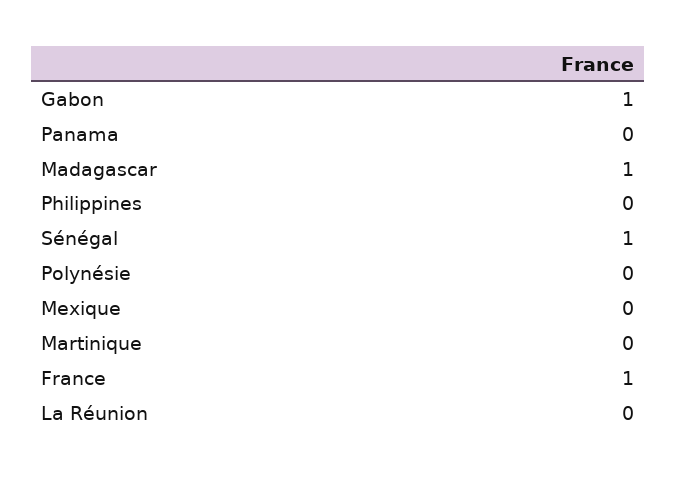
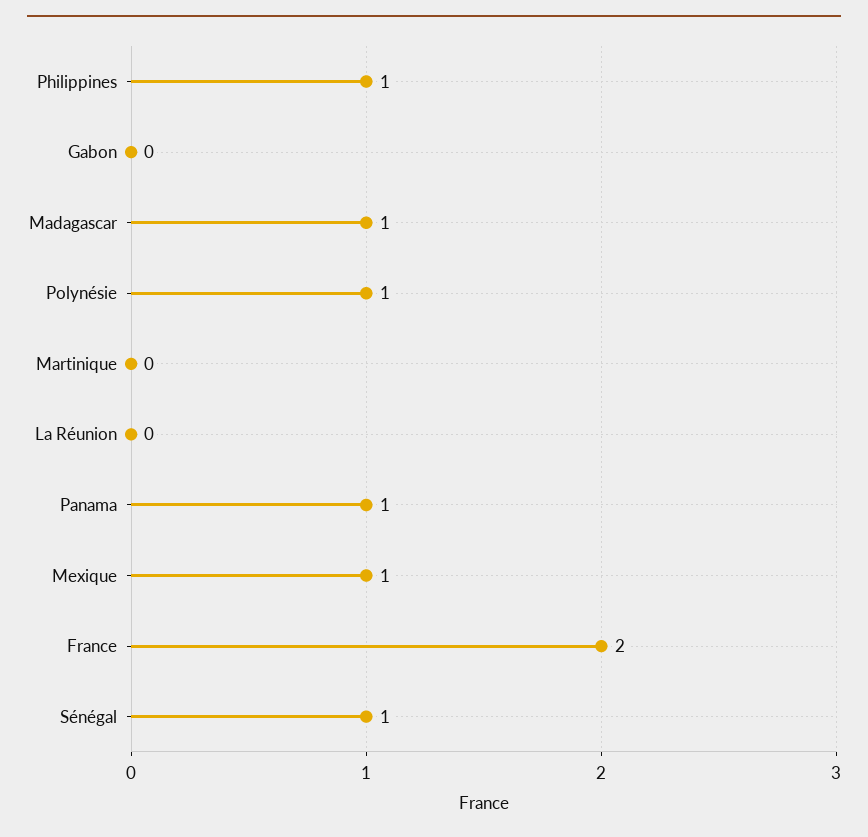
Gabon: 1 -> 0
Panama: 0 -> 1
Philippines: 0 -> 1
Polynésie: 0 -> 1
Mexique: 0 -> 1
France: 1 -> 2

